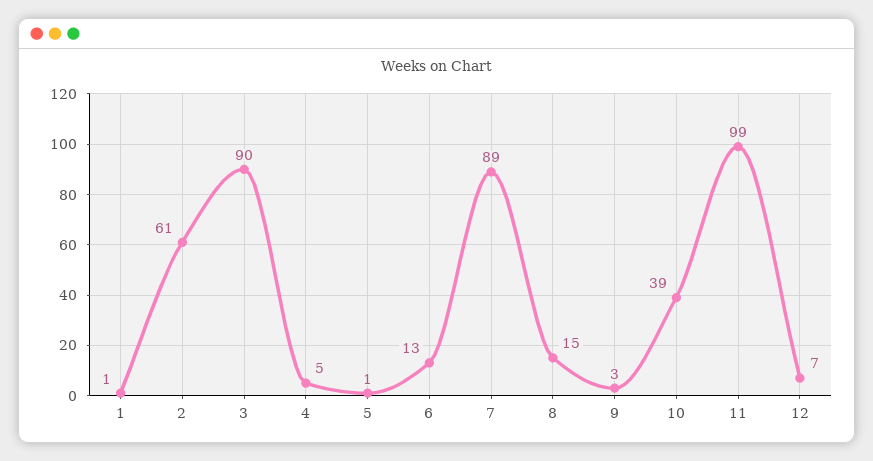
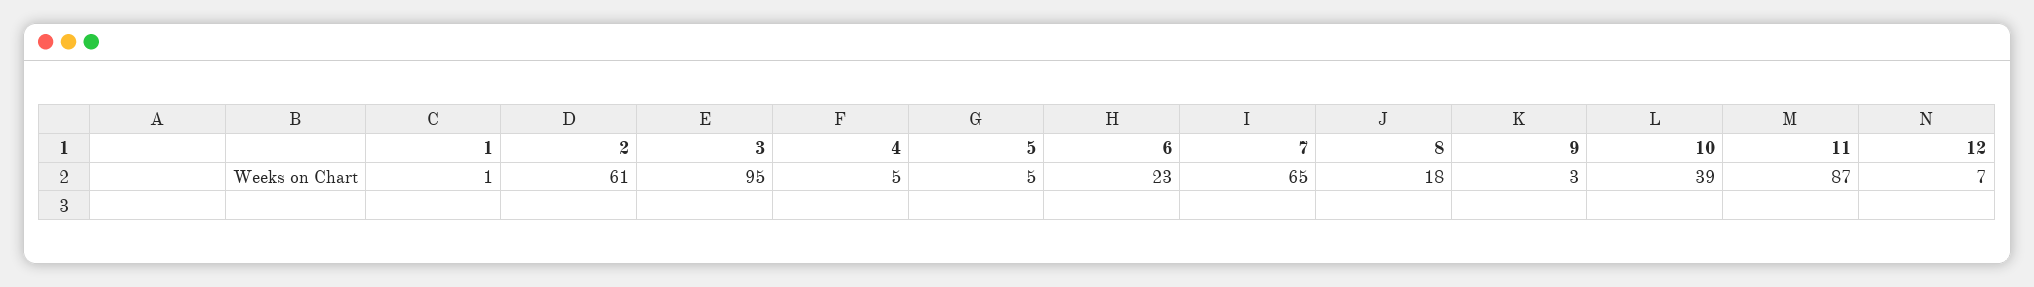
3: 90 -> 95
5: 1 -> 5
6: 13 -> 23
7: 89 -> 65
8: 15 -> 18
11: 99 -> 87

